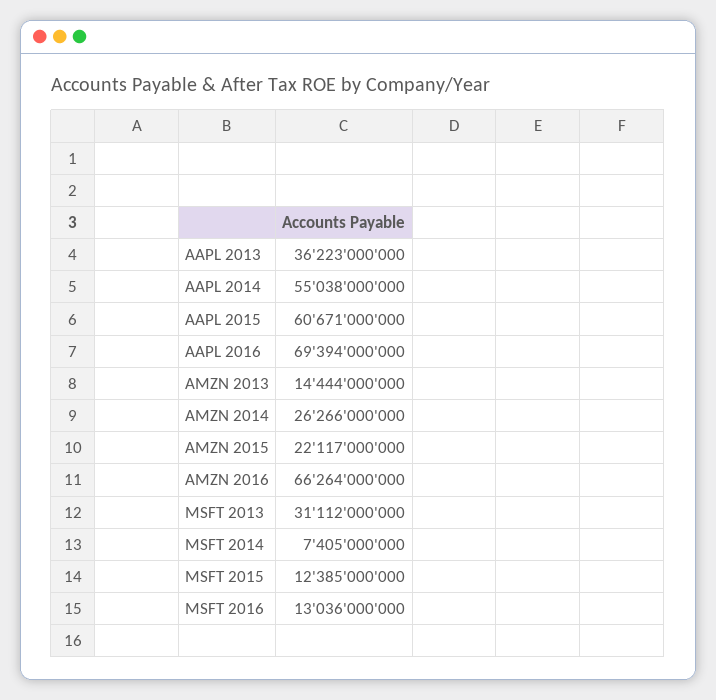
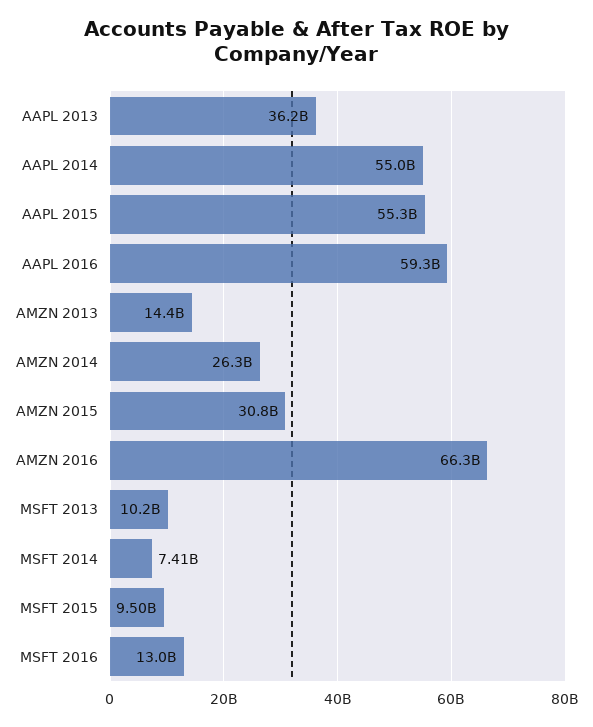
AAPL 2015: 60671000000 -> 55300000000
AAPL 2016: 69394000000 -> 59300000000
AMZN 2015: 22117000000 -> 30800000000
MSFT 2013: 31112000000 -> 10200000000
MSFT 2015: 12385000000 -> 9500000000

